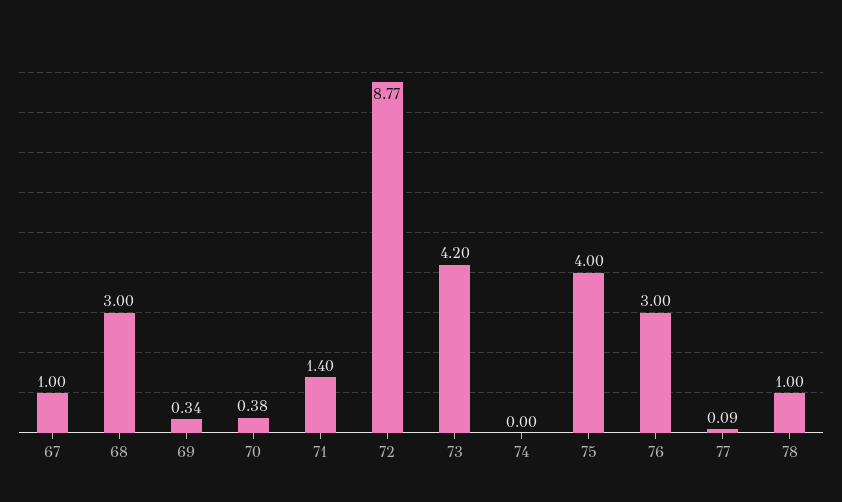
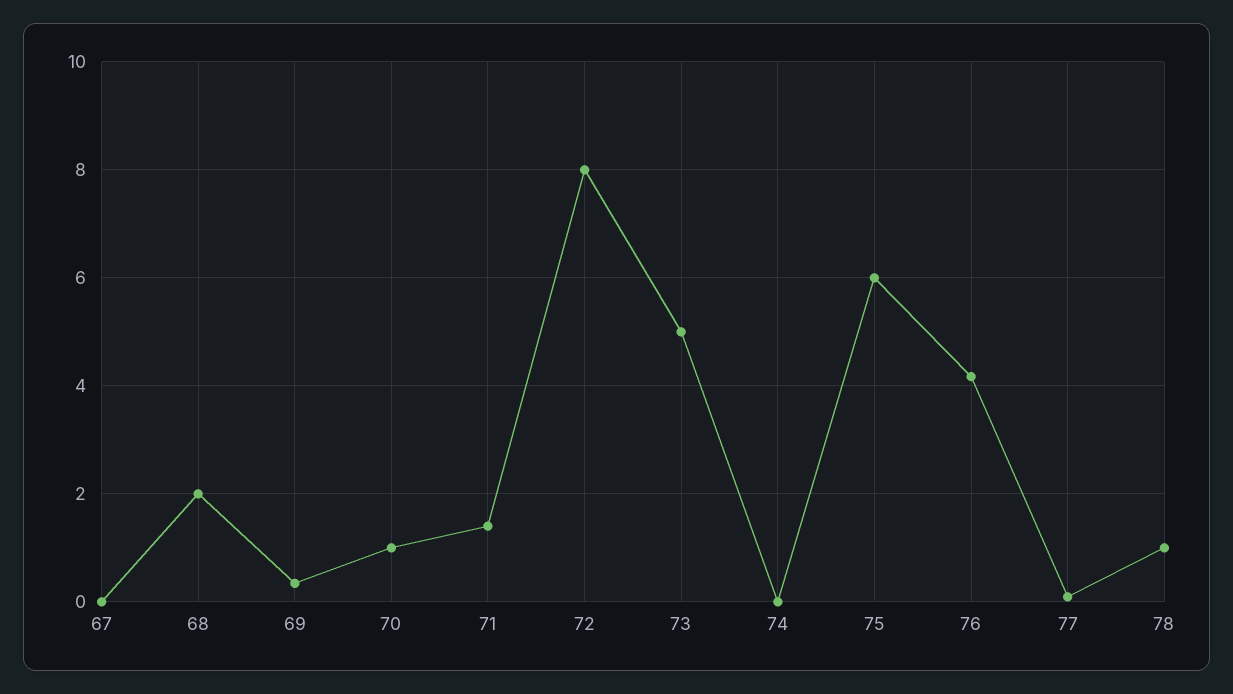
67: 1 -> 0
68: 3 -> 2
70: 0.38 -> 1
72: 8.77 -> 8
73: 4.2 -> 5
75: 4 -> 6
76: 3 -> 4.2

